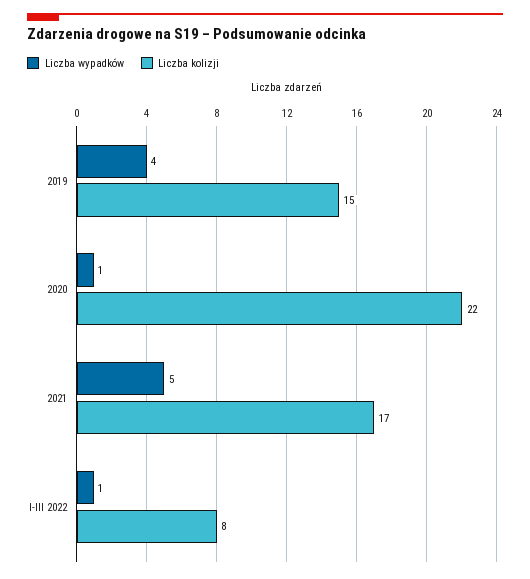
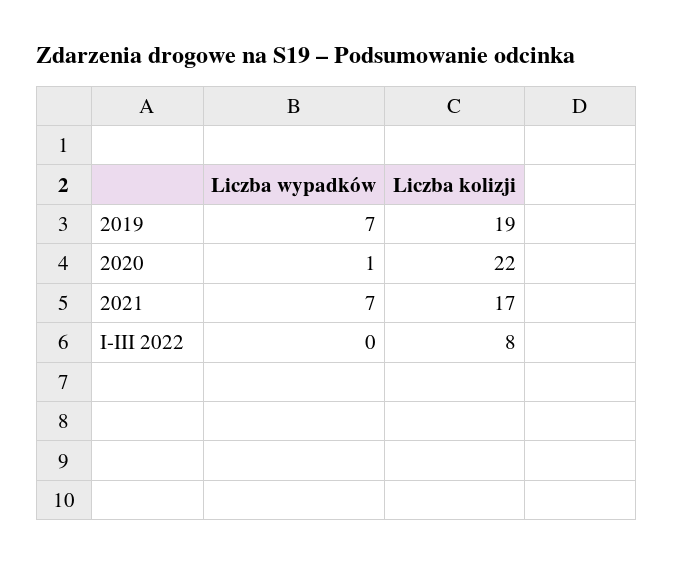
Liczba wypadków, 2019: 4 -> 7
Liczba kolizji, 2019: 15 -> 19
Liczba wypadków, 2021: 5 -> 7
Liczba wypadków, I-III 2022: 1 -> 0

